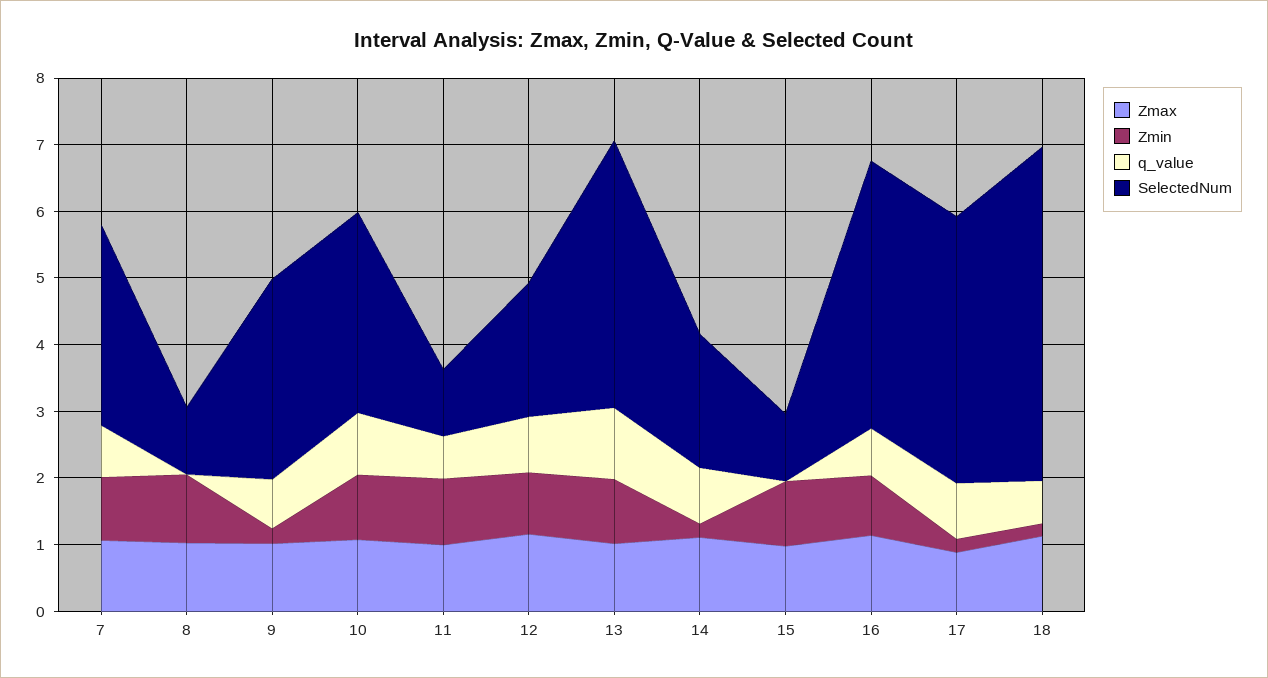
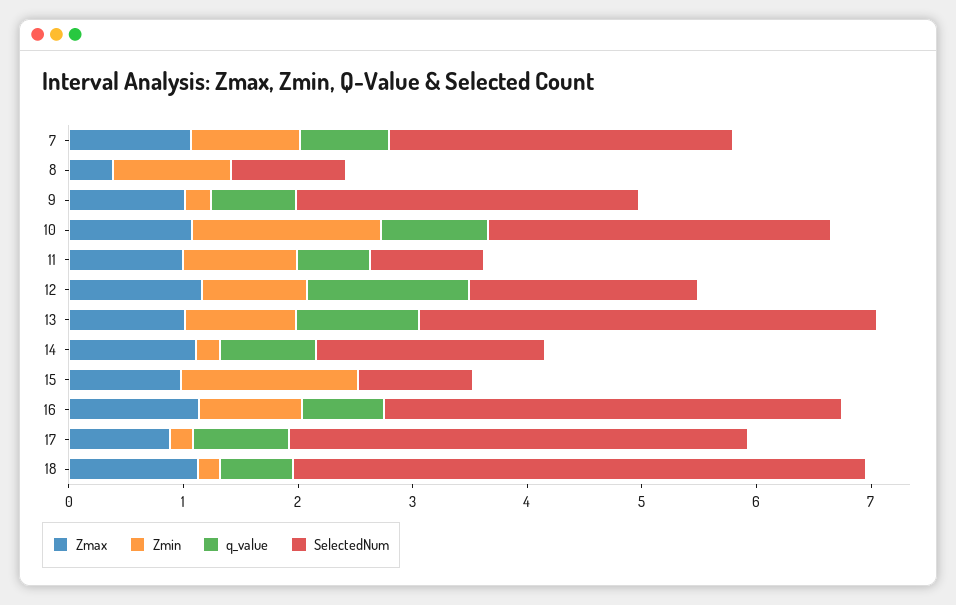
Zmax, 8: 1 -> 0.4
Zmin, 10: 1 -> 1.6
q_value, 12: 0.8 -> 1.4
Zmin, 15: 1 -> 1.6

